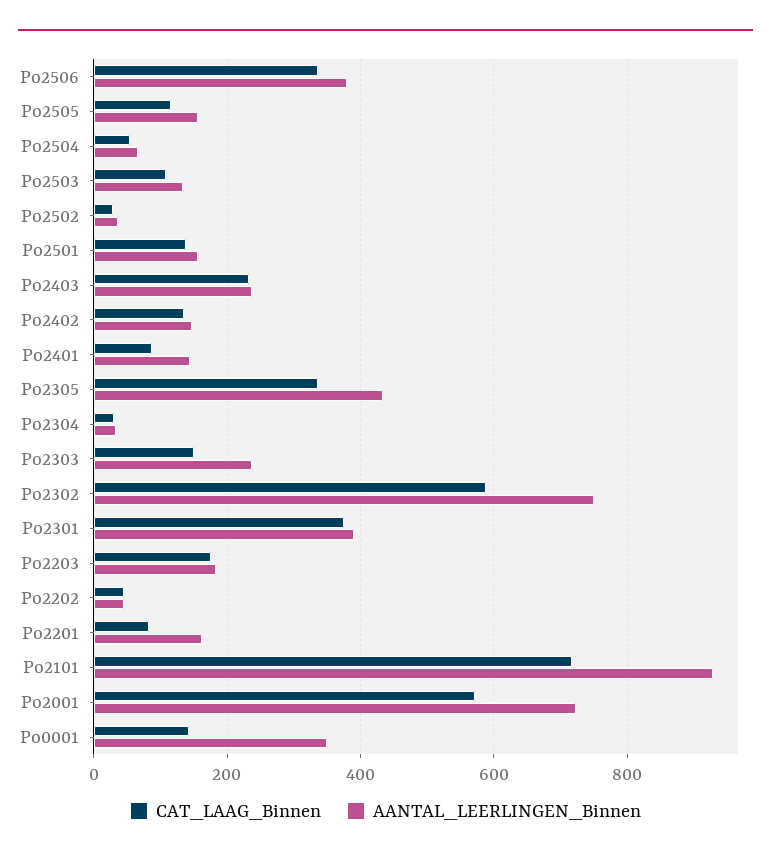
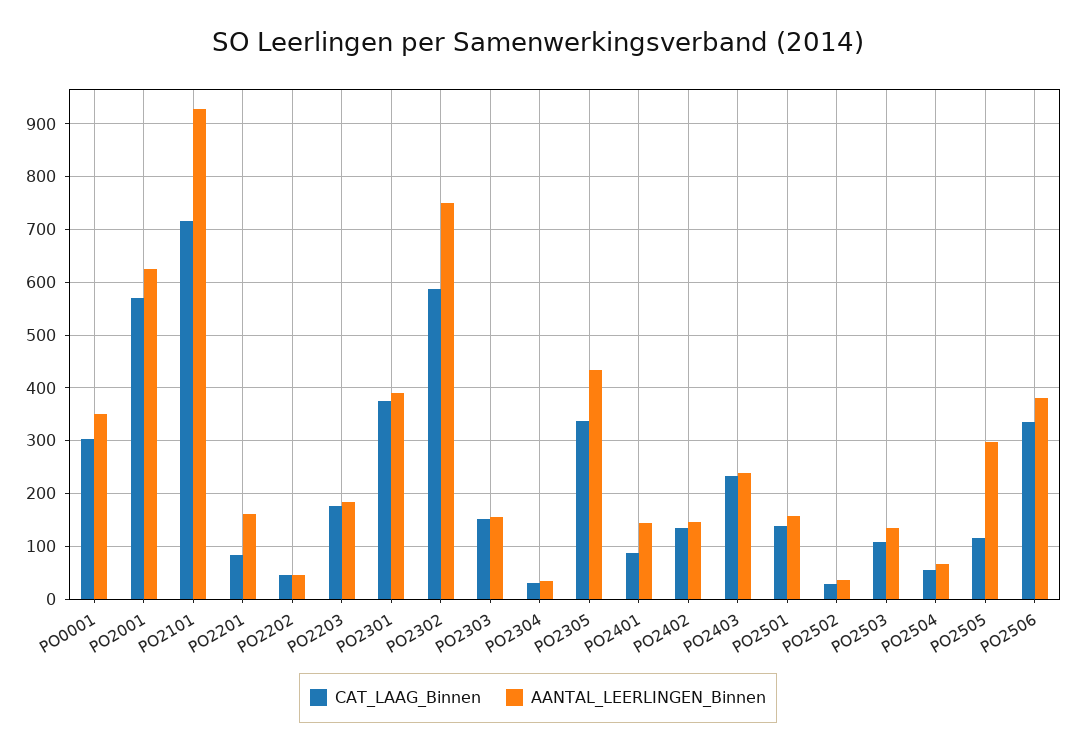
AANTAL_LEERLINGEN_Binnen, Po2505: 160 -> 300
AANTAL_LEERLINGEN_Binnen, Po2303: 240 -> 160
AANTAL_LEERLINGEN_Binnen, Po2001: 720 -> 620
CAT_LAAG_Binnen, Po0001: 140 -> 300

